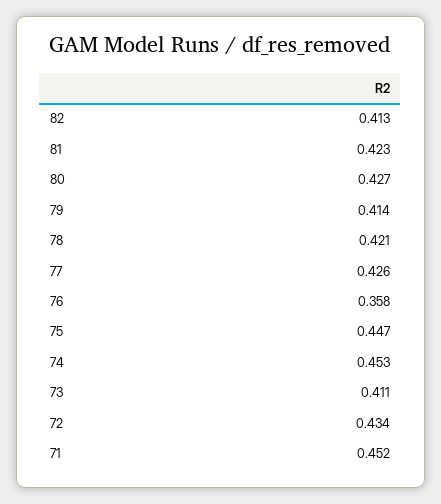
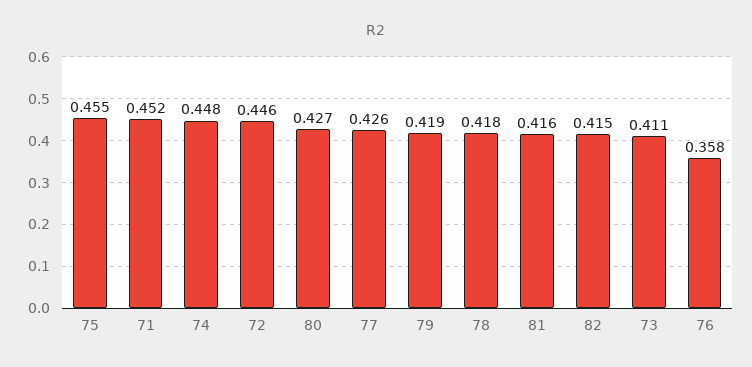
82: 0.413 -> 0.415
81: 0.423 -> 0.416
79: 0.414 -> 0.419
78: 0.421 -> 0.418
75: 0.447 -> 0.455
74: 0.453 -> 0.448
72: 0.434 -> 0.446

